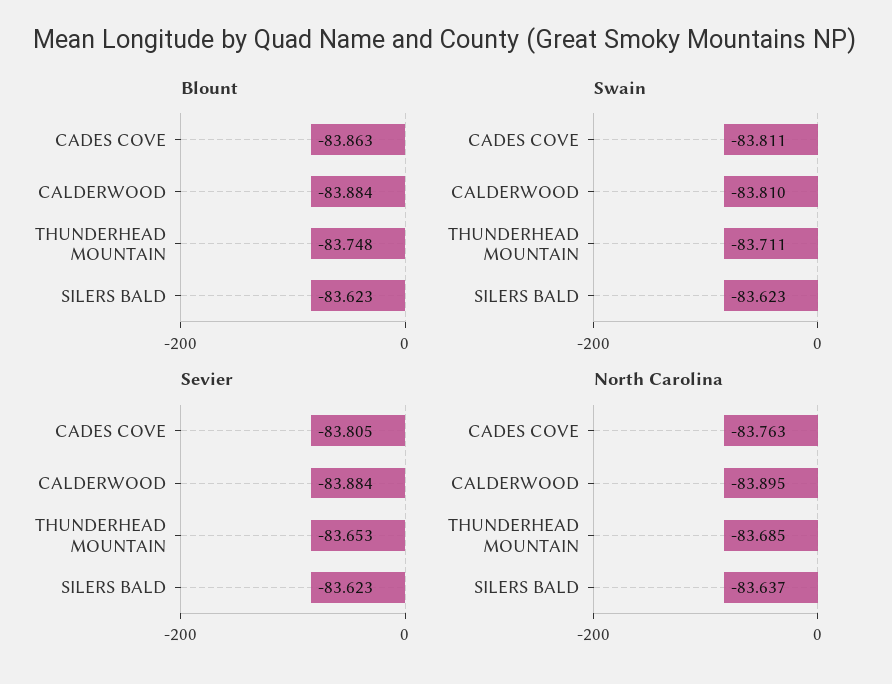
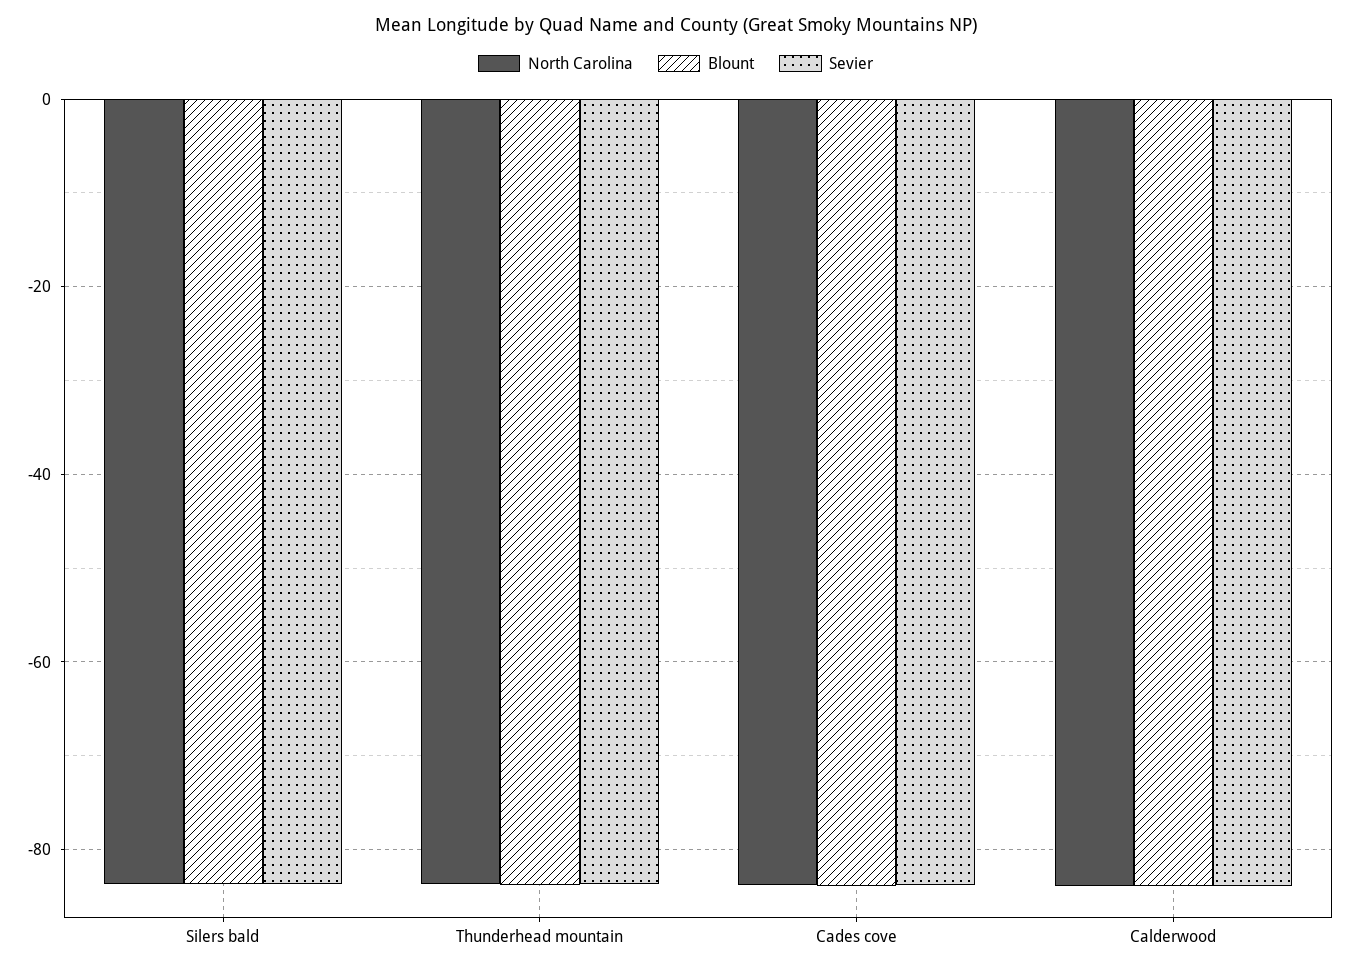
Swain, CADES COVE: -83.811 -> none
Swain, CALDERWOOD: -83.81 -> none
Swain, THUNDERHEAD MOUNTAIN: -83.711 -> none
Swain, SILERS BALD: -83.623 -> none

